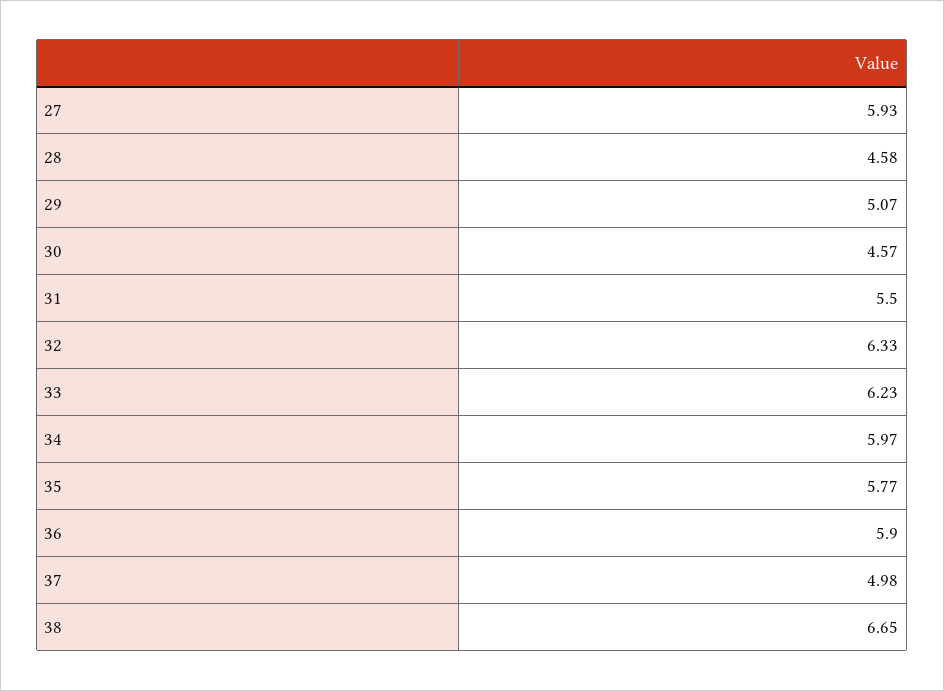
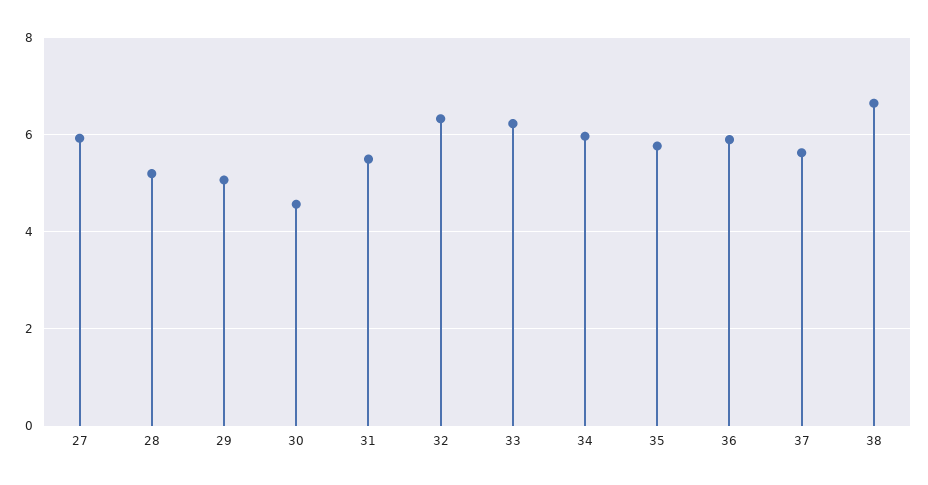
28: 4.58 -> 5.2
37: 4.98 -> 5.6

